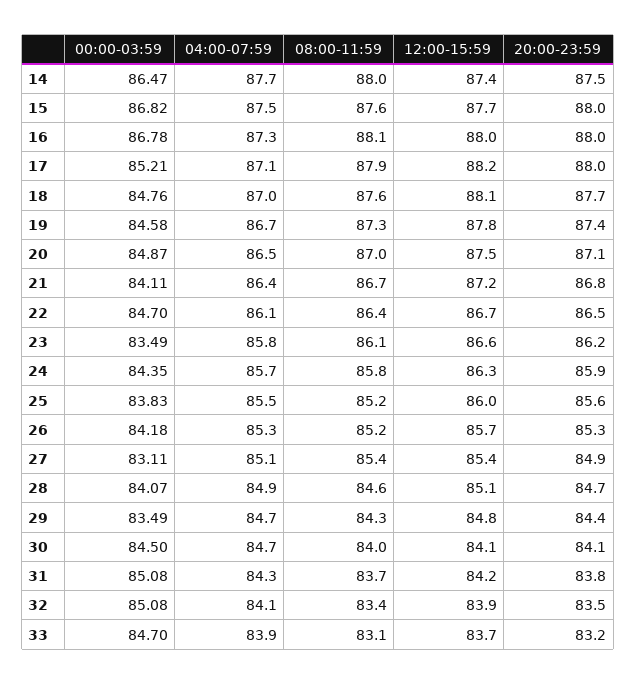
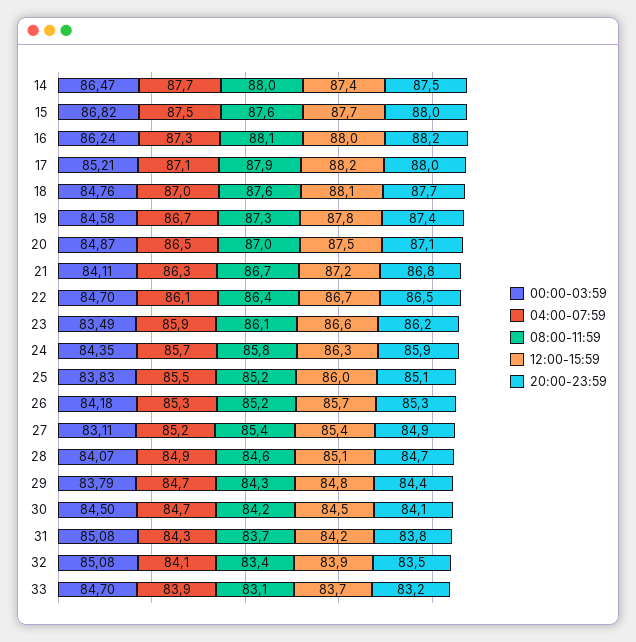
00:00-03:59, 16: 86.78 -> 86.24
20:00-23:59, 16: 88 -> 88.2
04:00-07:59, 21: 86.4 -> 86.3
04:00-07:59, 23: 85.8 -> 85.9
20:00-23:59, 25: 85.6 -> 85.1
04:00-07:59, 27: 85.1 -> 85.2
00:00-03:59, 29: 83.49 -> 83.79
08:00-11:59, 30: 84 -> 84.2
12:00-15:59, 30: 84.1 -> 84.5

